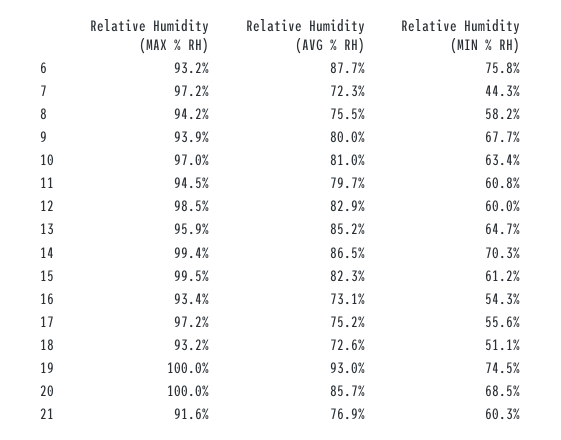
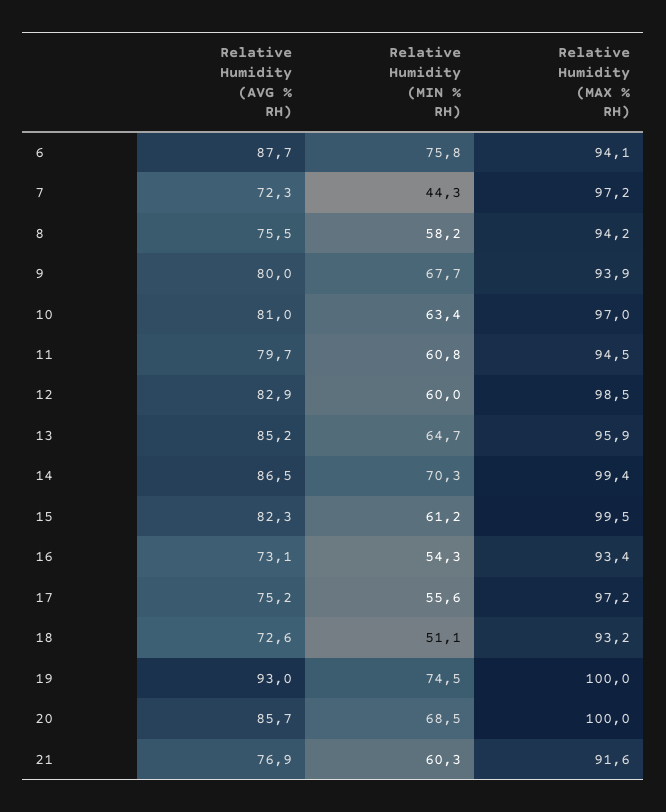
Relative Humidity (MAX % RH), 6: 93.2 -> 94.1

